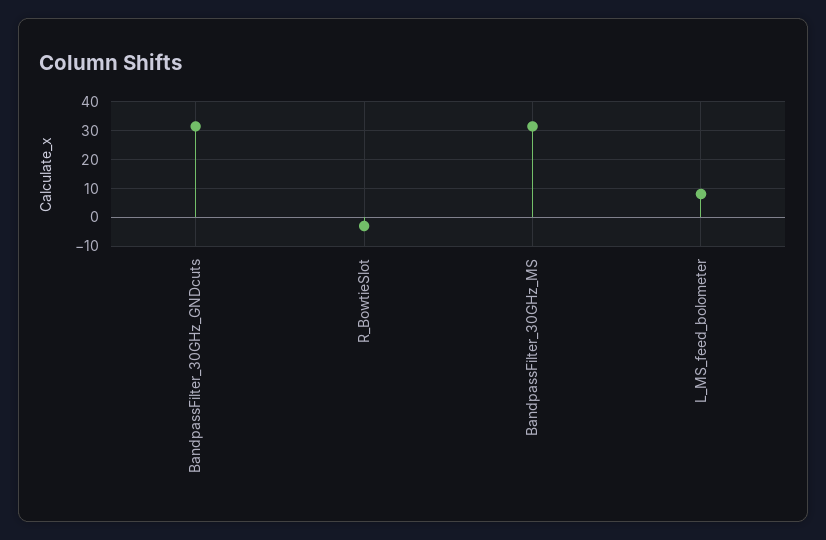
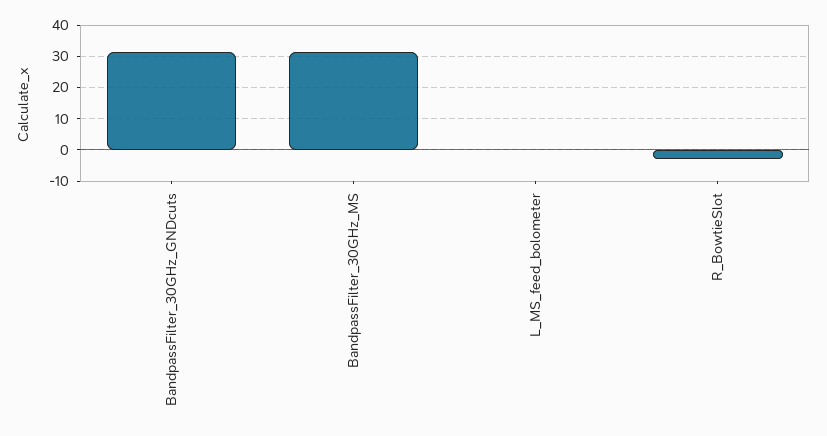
L_MS_feed_bolometer: 7.5 -> 0

